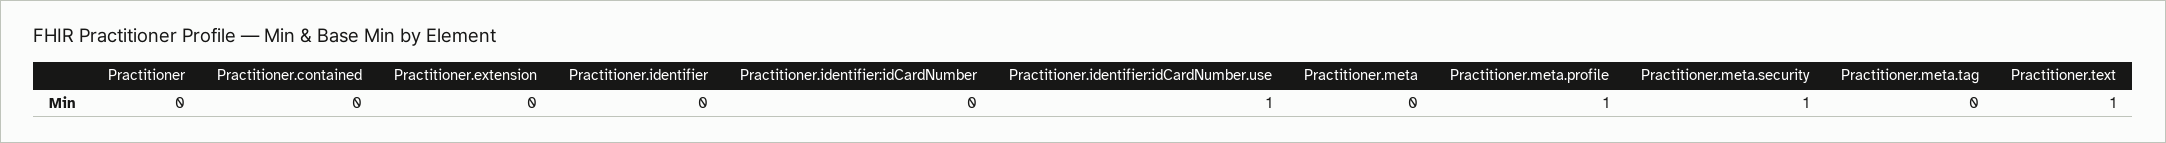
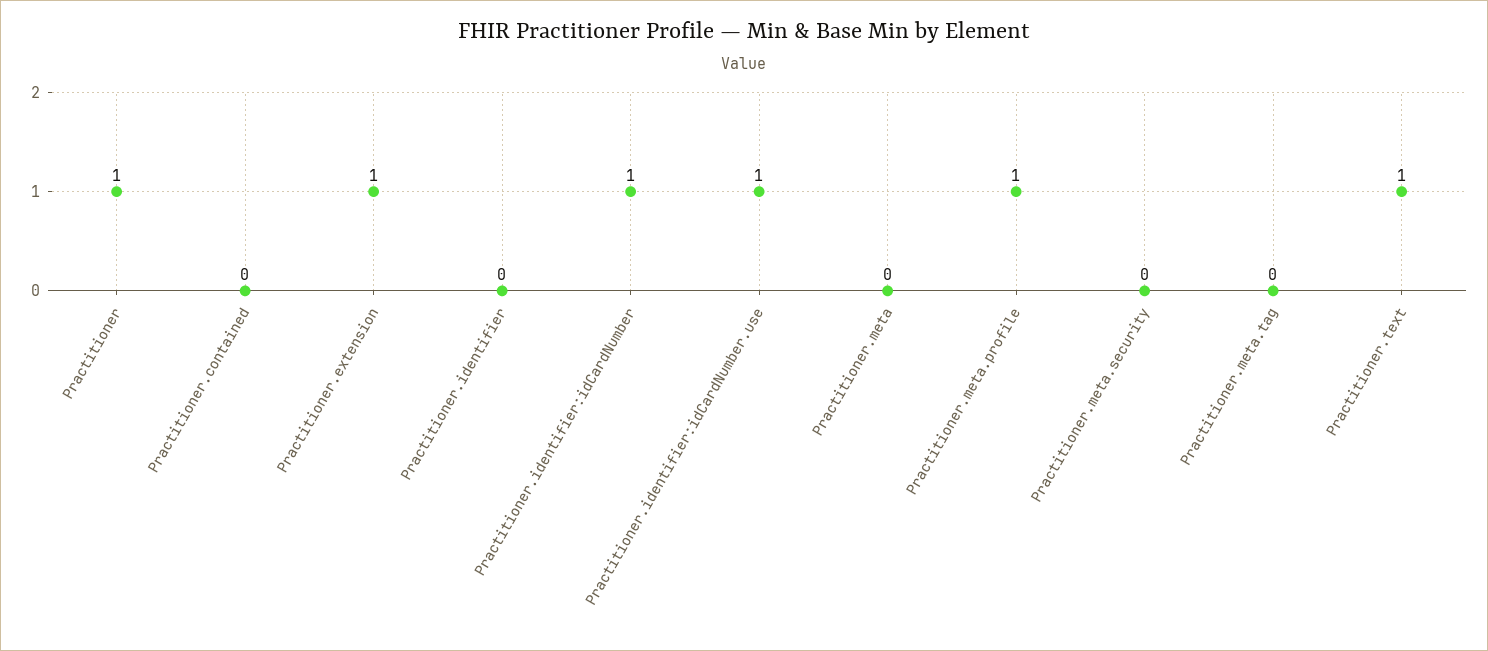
Practitioner: 0 -> 1
Practitioner.extension: 0 -> 1
Practitioner.identifier:idCardNumber: 0 -> 1
Practitioner.meta.security: 1 -> 0

